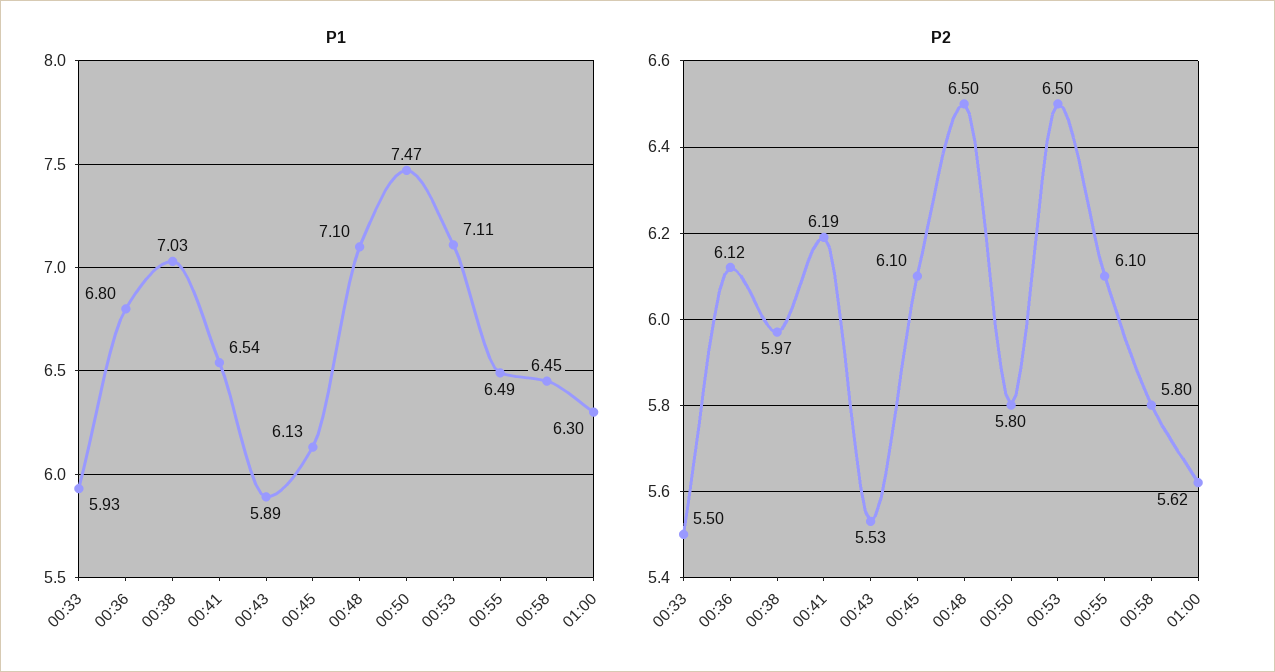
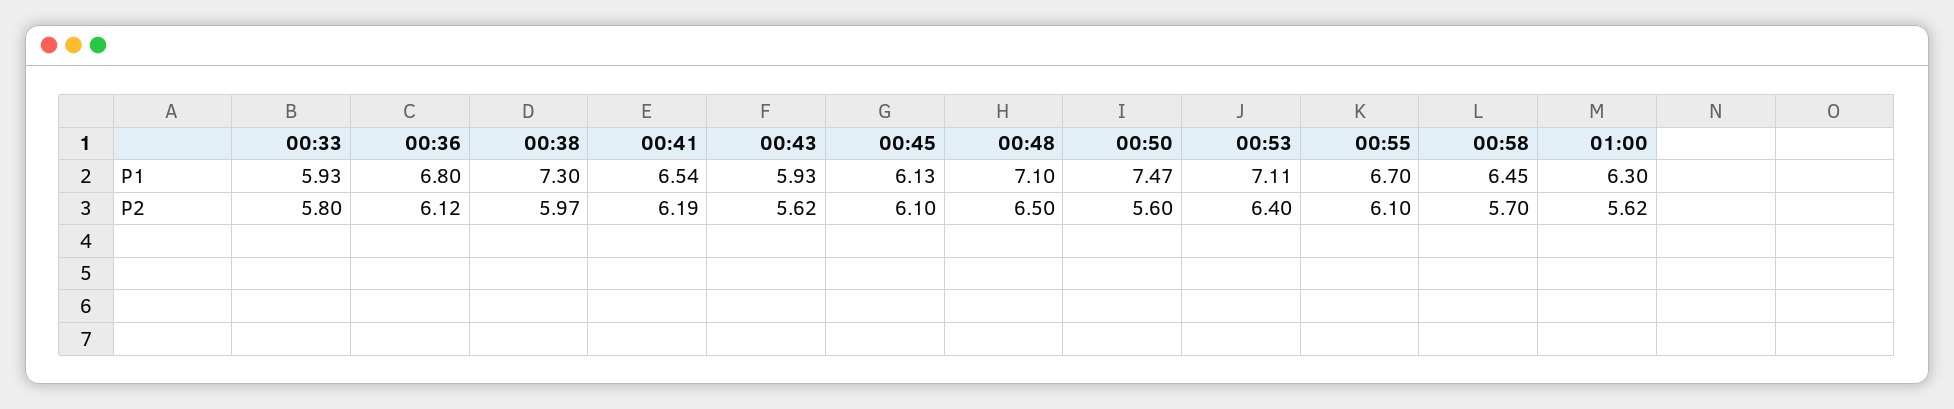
P1, 00:38: 7.03 -> 7.3
P1, 00:43: 5.89 -> 5.93
P1, 00:55: 6.49 -> 6.7
P2, 00:33: 5.5 -> 5.8
P2, 00:43: 5.53 -> 5.62
P2, 00:50: 5.8 -> 5.6
P2, 00:53: 6.5 -> 6.4
P2, 00:58: 5.8 -> 5.7

